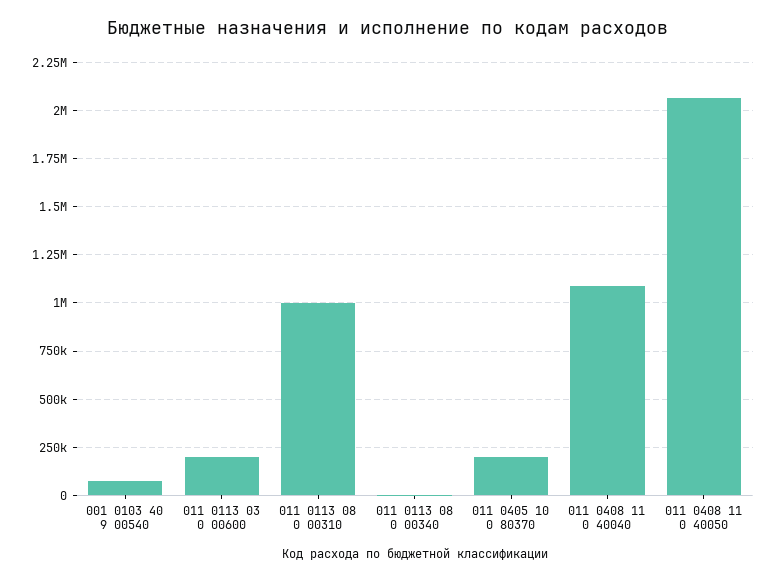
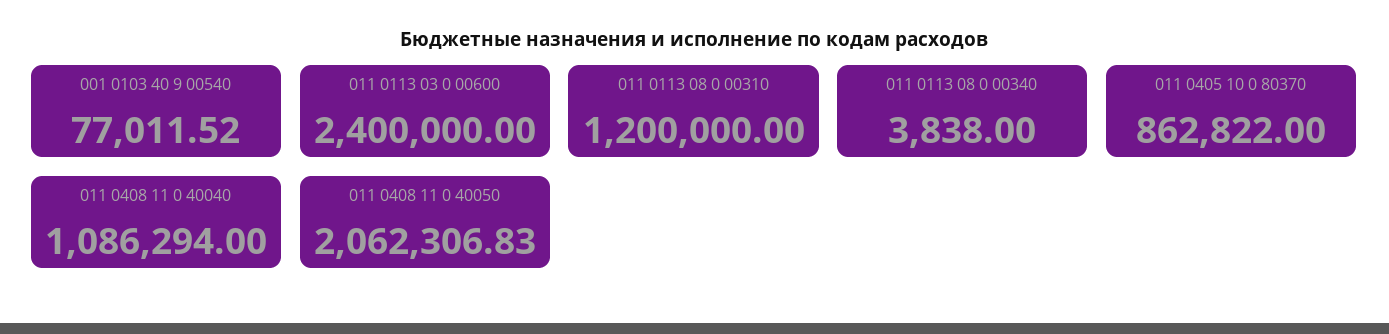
011 0113 03 0 00600: 200000 -> 2400000
011 0113 08 0 00310: 1000000 -> 1200000
011 0405 10 0 80370: 200000 -> 862822

